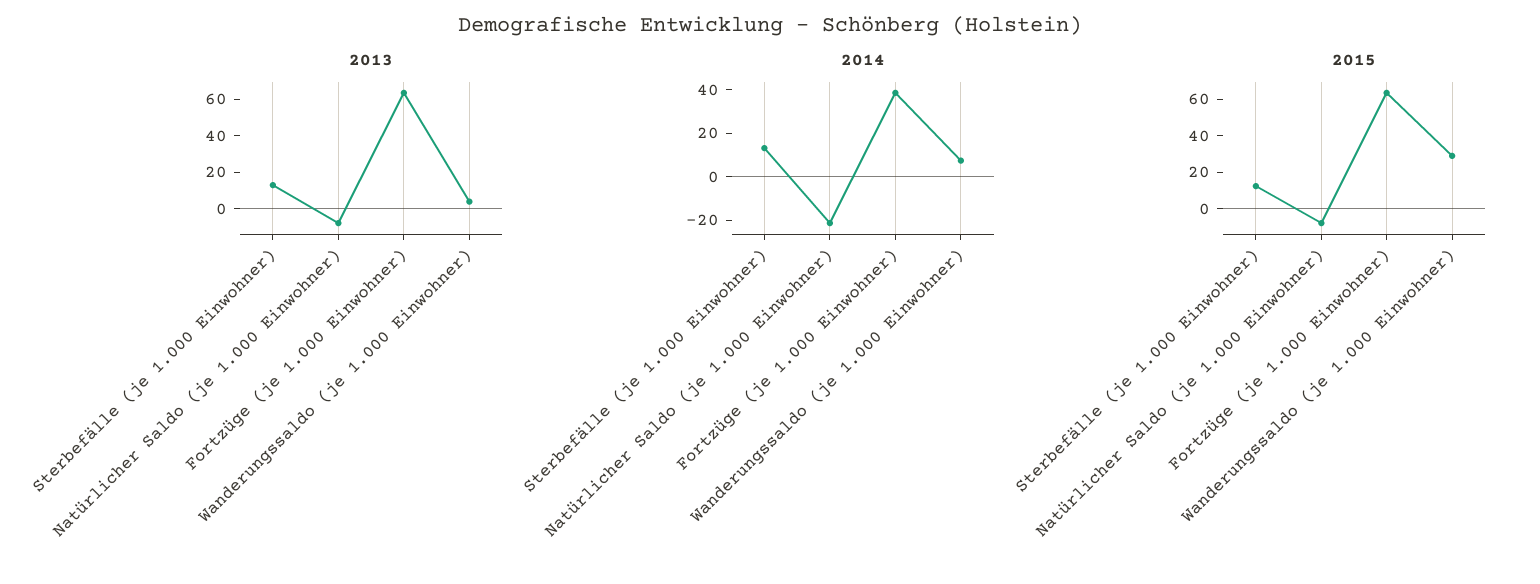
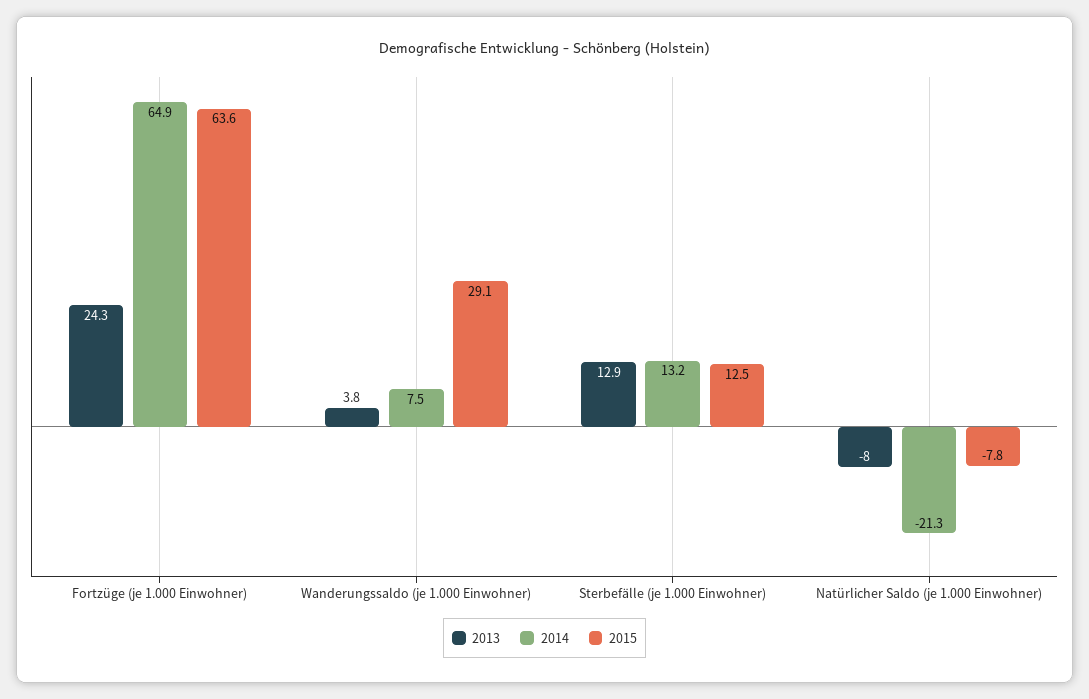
2013, Fortzüge (je 1.000 Einwohner): 65 -> 24.3
2014, Fortzüge (je 1.000 Einwohner): 40 -> 64.9

